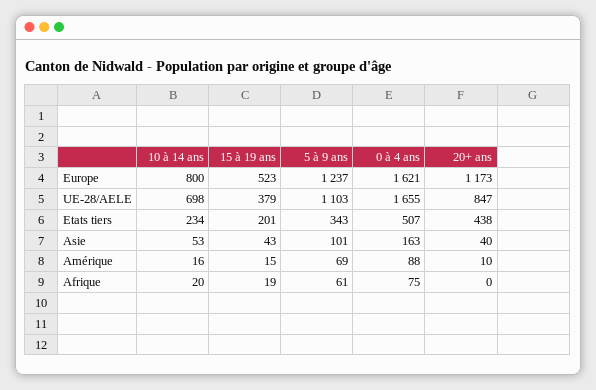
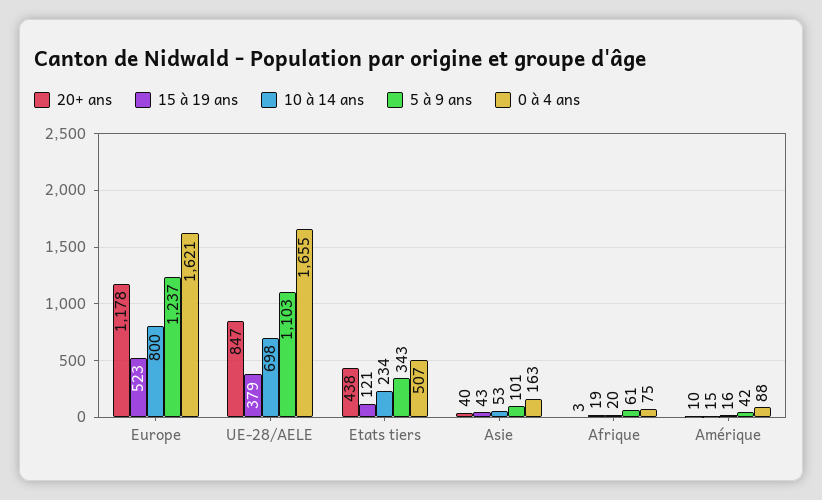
20+ ans, Europe: 1173 -> 1178
15 à 19 ans, Etats tiers: 201 -> 121
5 à 9 ans, Amérique: 69 -> 42
20+ ans, Afrique: 0 -> 3

